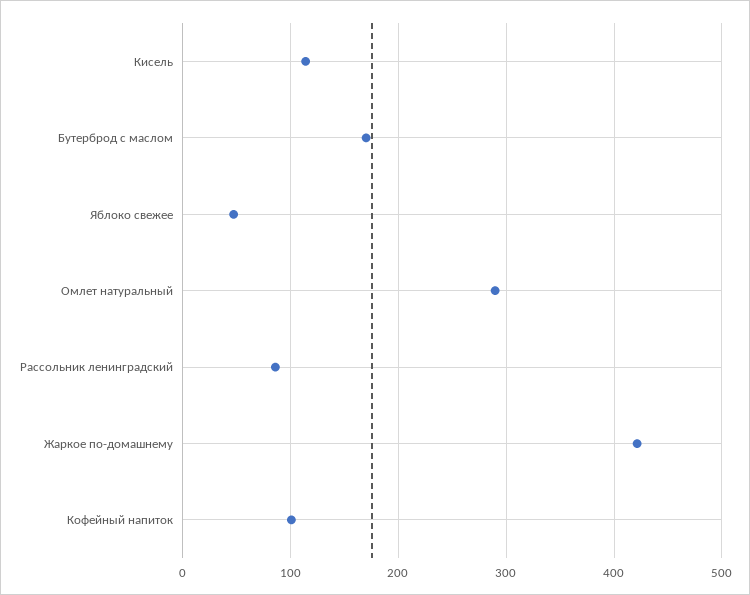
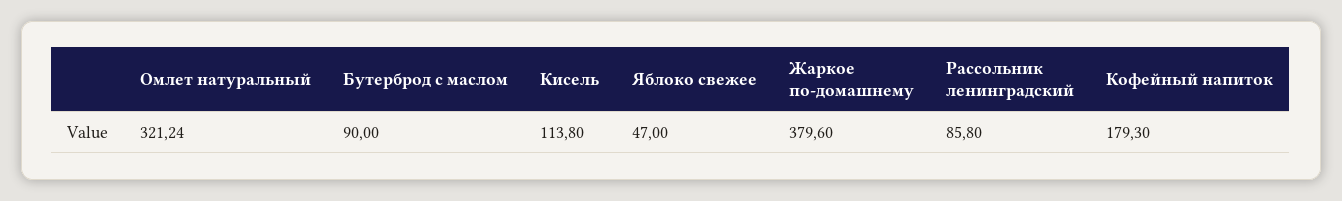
Бутерброд с маслом: 170 -> 90
Омлет натуральный: 290 -> 321.24
Жаркое по-домашнему: 420 -> 379.6
Кофейный напиток: 100 -> 179.3

